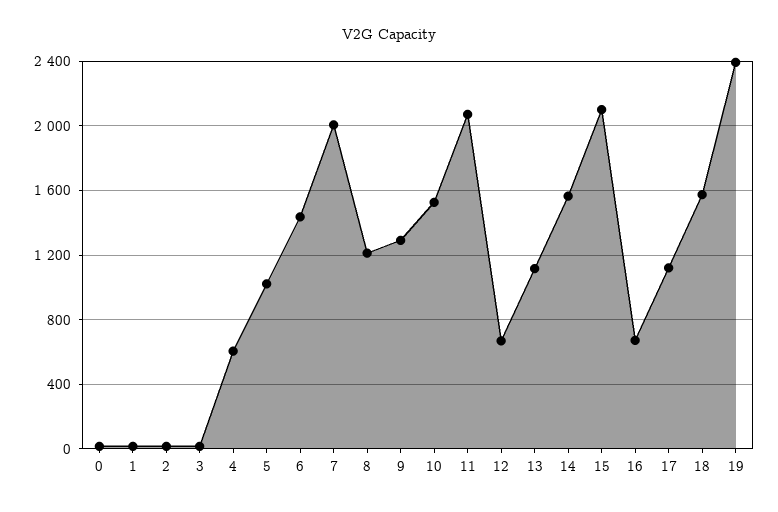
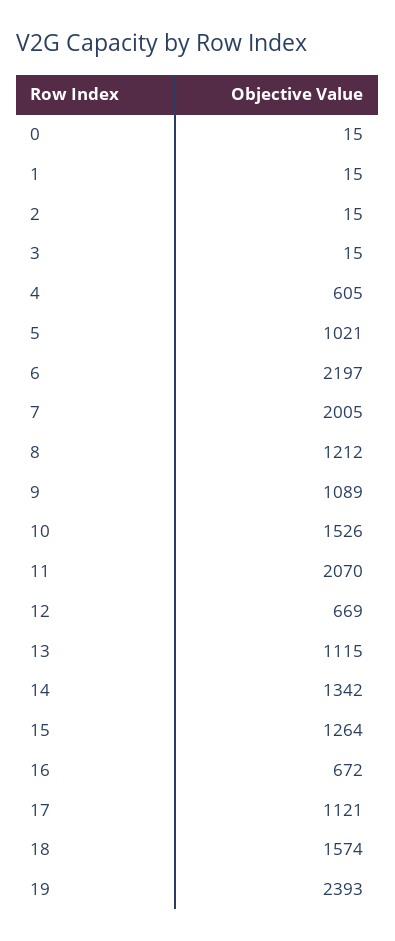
6: 1450 -> 2197
9: 1300 -> 1089
14: 1550 -> 1342
15: 2100 -> 1264

